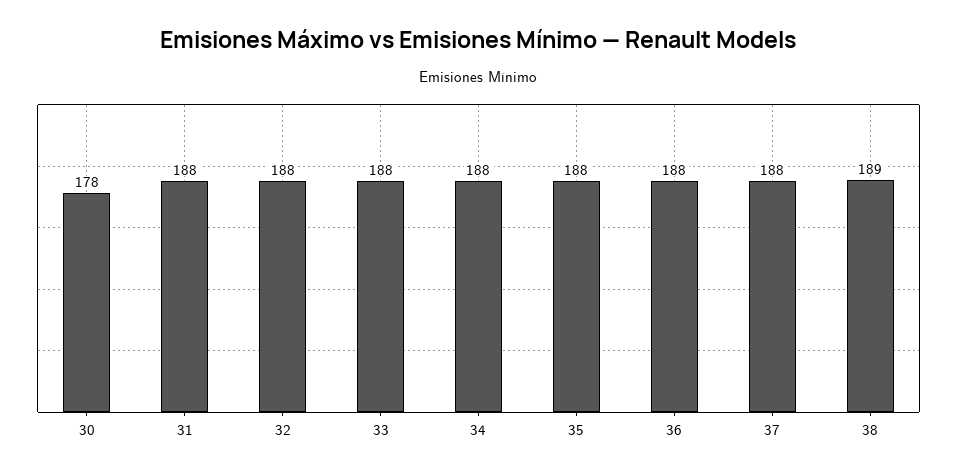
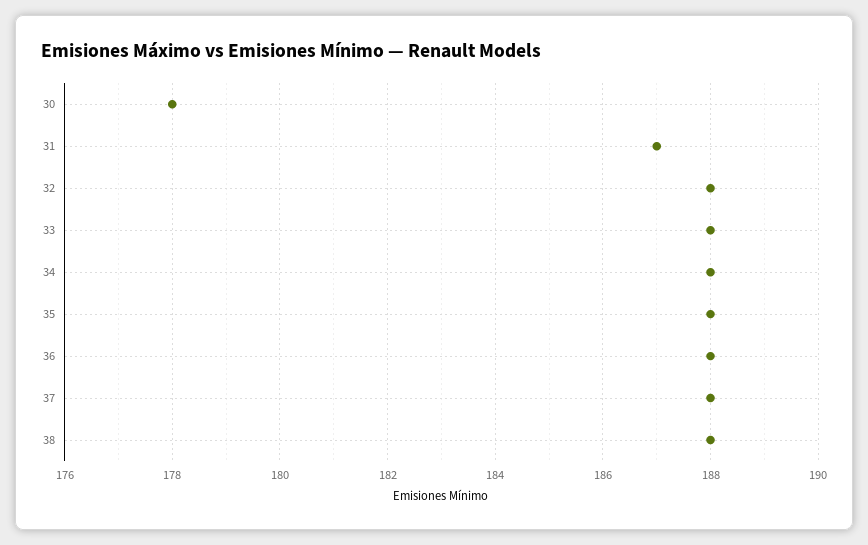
31: 188 -> 187
38: 189 -> 188

